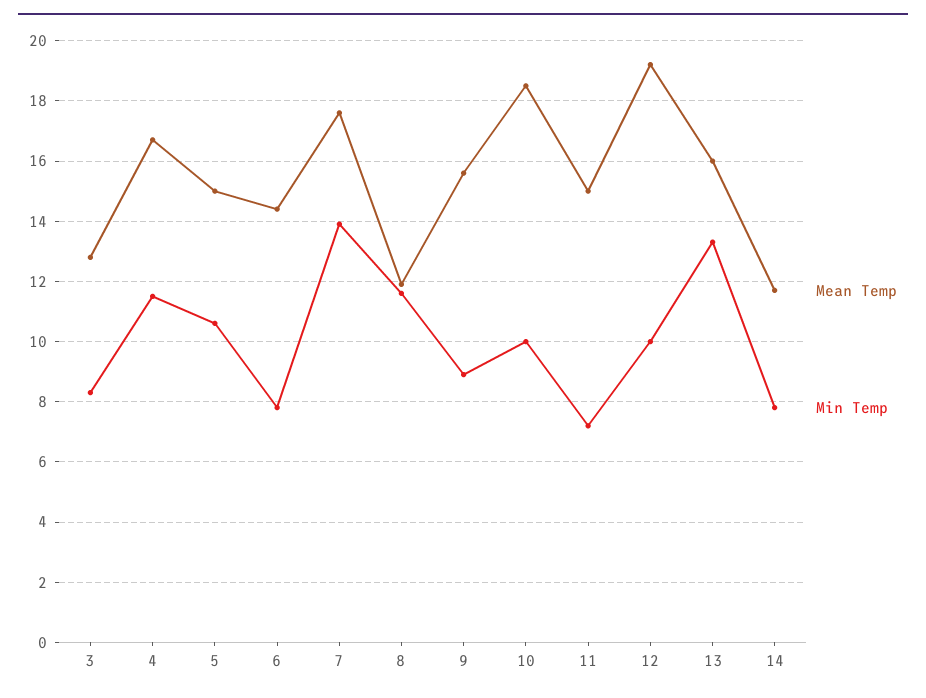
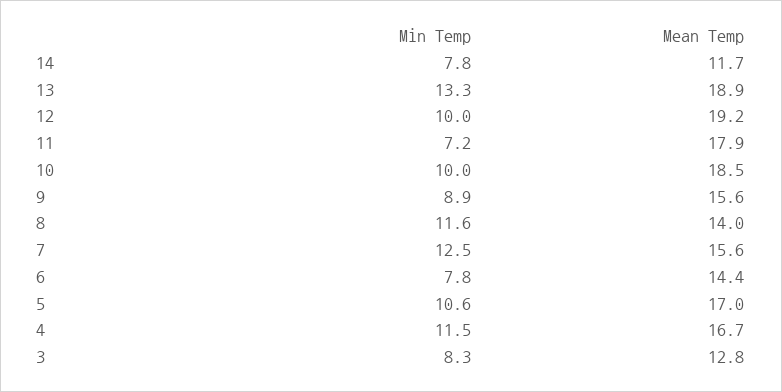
Mean Temp, 5: 15 -> 17
Mean Temp, 7: 17.5 -> 15.6
Min Temp, 7: 14 -> 12.5
Mean Temp, 8: 12 -> 14
Mean Temp, 11: 15 -> 17.9
Mean Temp, 13: 16 -> 18.9

